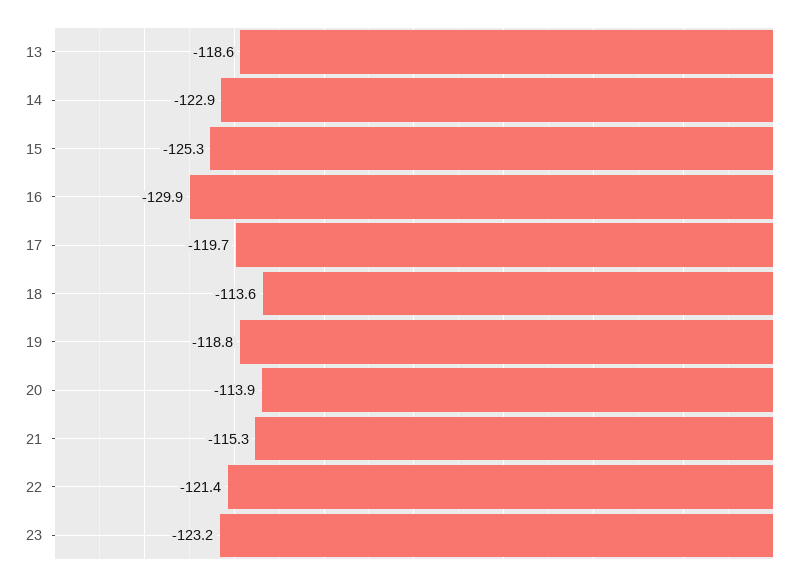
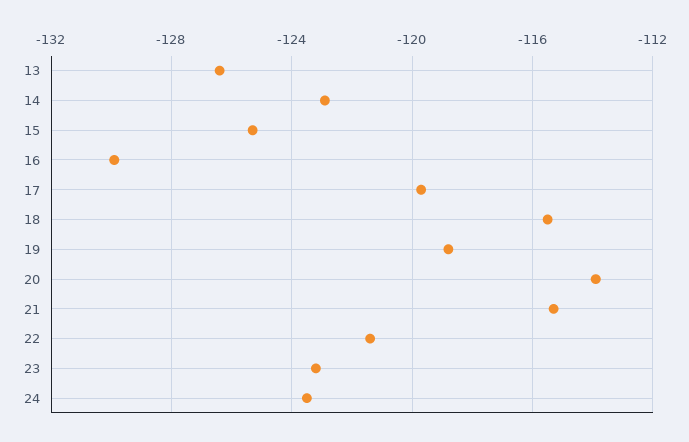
13: -118.6 -> -126.5
18: -113.6 -> -115.5
24: none -> -123.5

